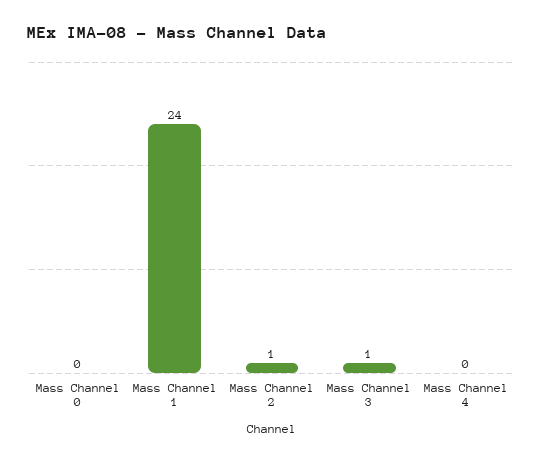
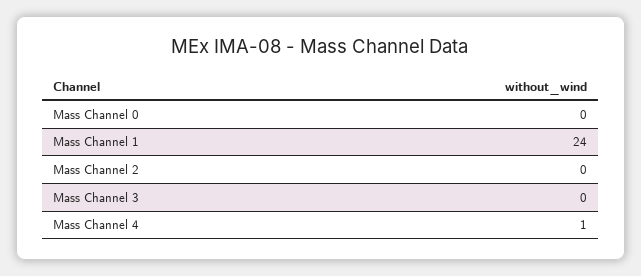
Mass Channel 2: 1 -> 0
Mass Channel 3: 1 -> 0
Mass Channel 4: 0 -> 1

